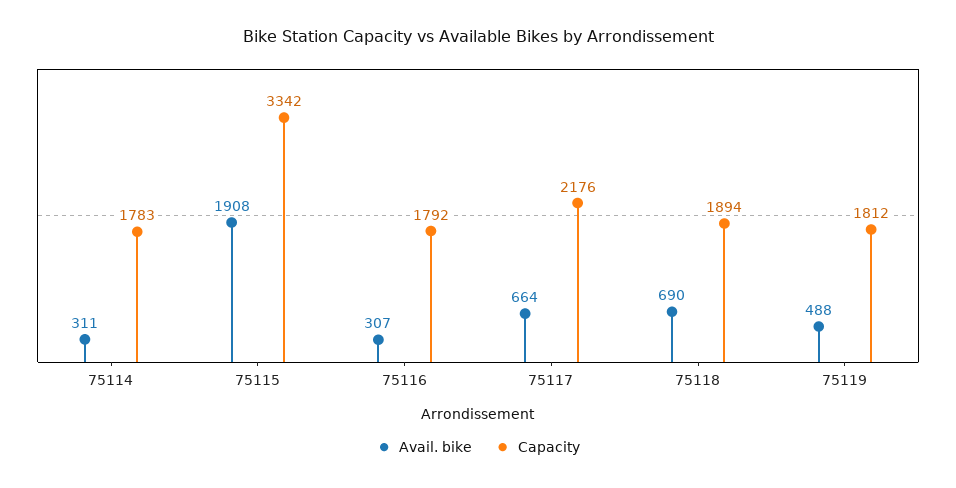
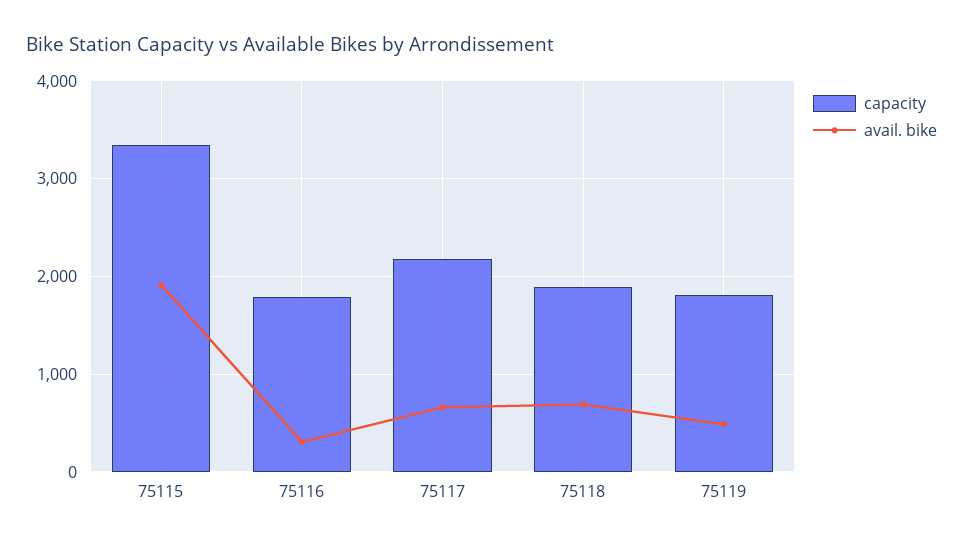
Avail. bike, 75114: 311 -> none
Capacity, 75114: 1783 -> none

